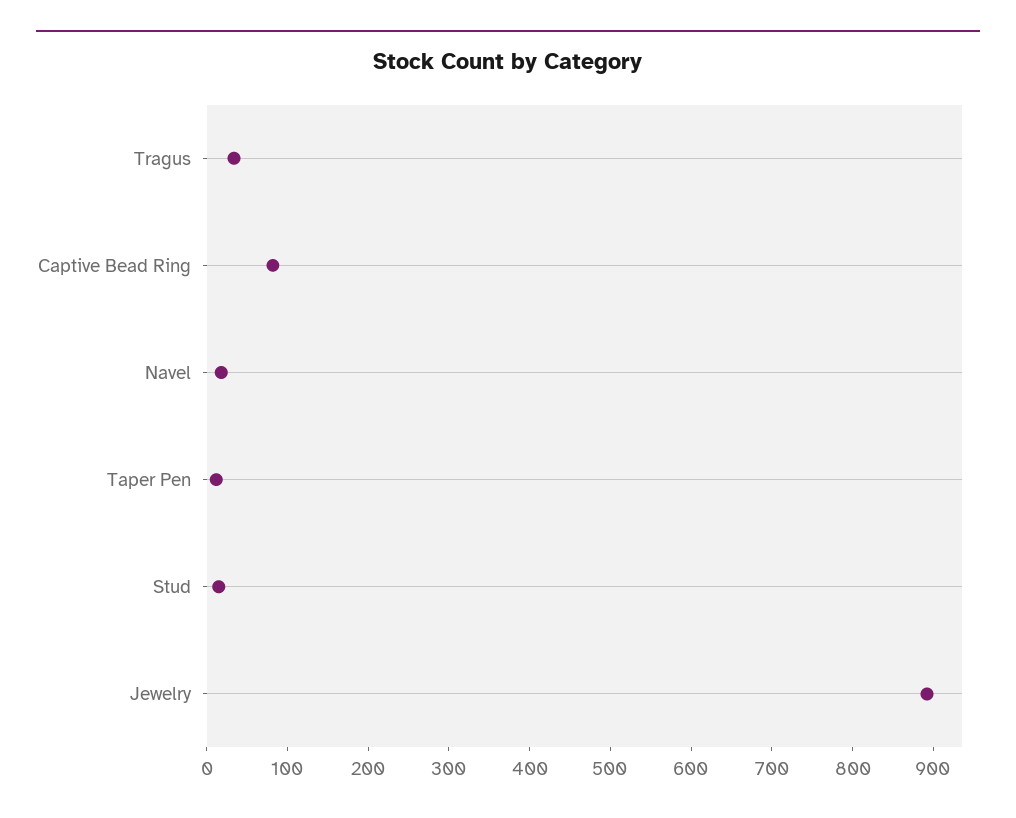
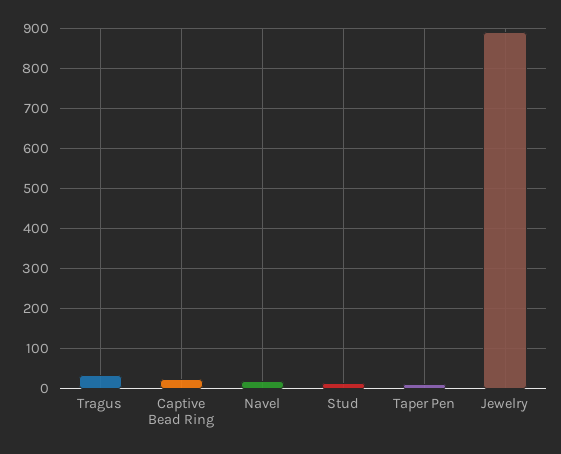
Captive Bead Ring: 80 -> 20

